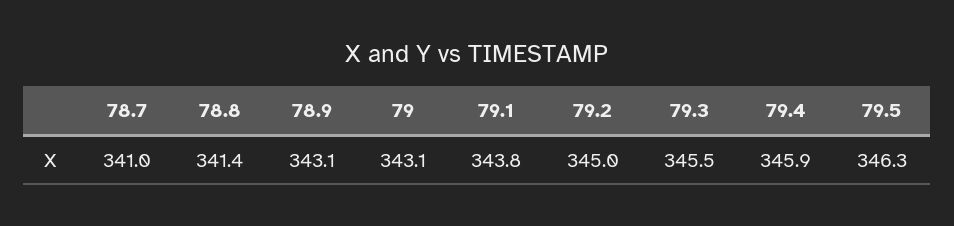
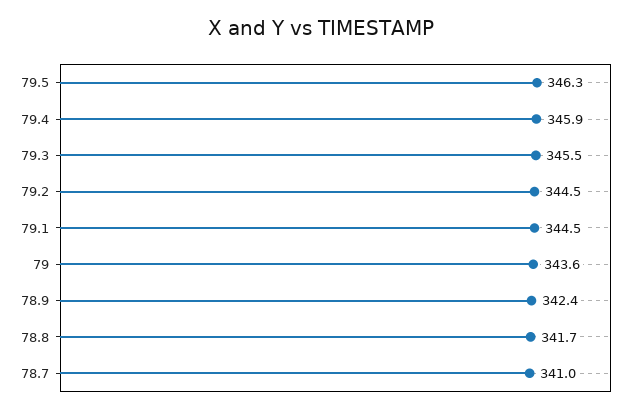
78.8: 341.4 -> 341.7
78.9: 343.1 -> 342.4
79: 343.1 -> 343.6
79.1: 343.8 -> 344.5
79.2: 345 -> 344.5

